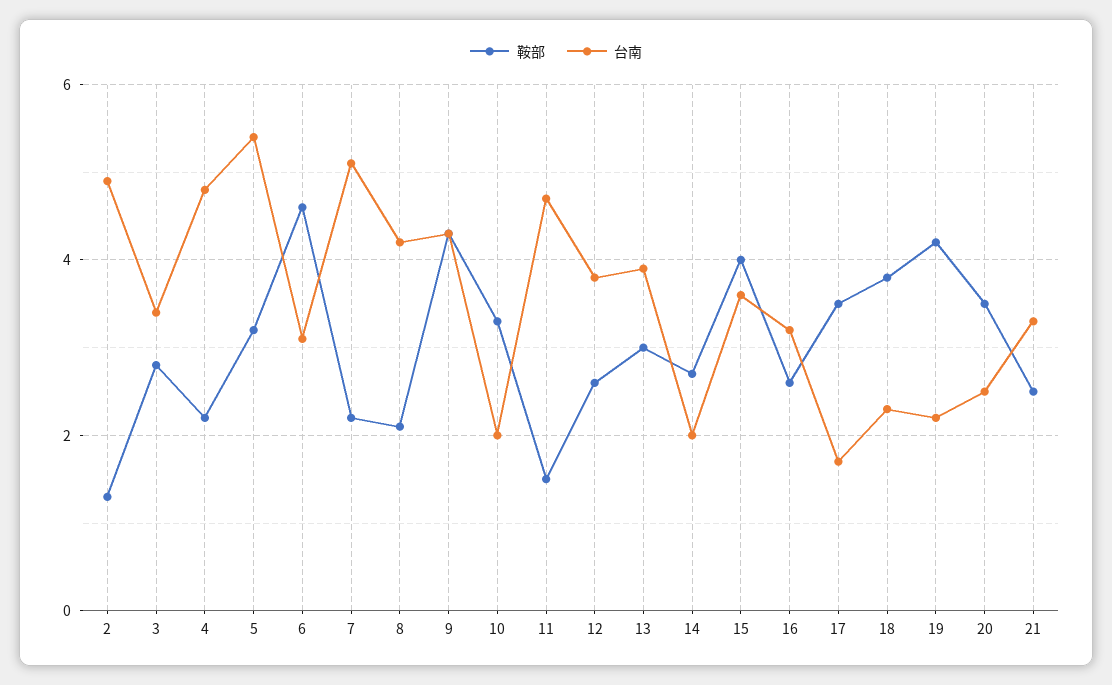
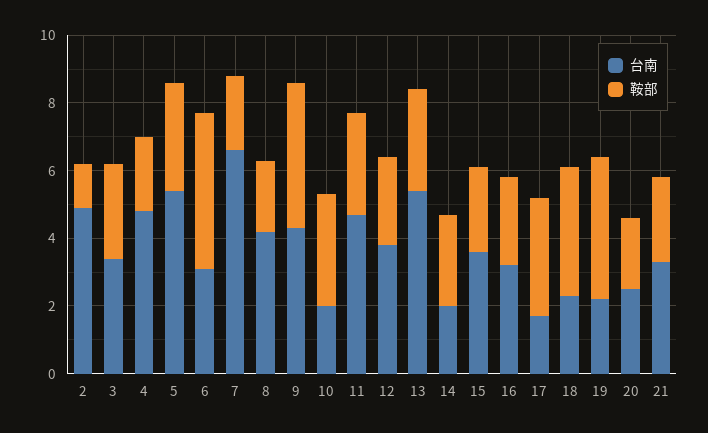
台南, 7: 5 -> 6.5
鞍部, 11: 1.5 -> 3
台南, 13: 4 -> 5.5
鞍部, 15: 4 -> 2.5
鞍部, 20: 3.5 -> 2

